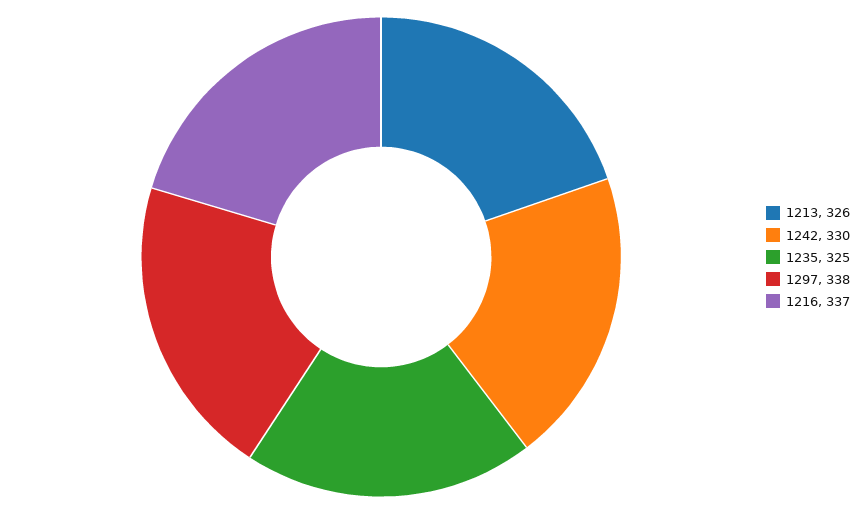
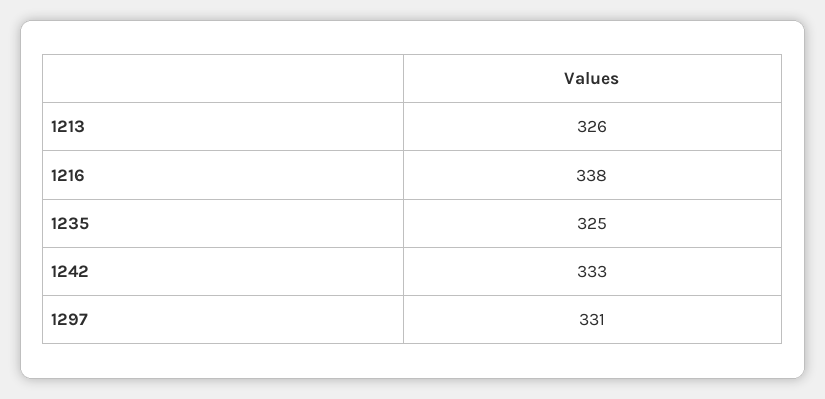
1242: 330 -> 333
1297: 338 -> 331
1216: 337 -> 338

